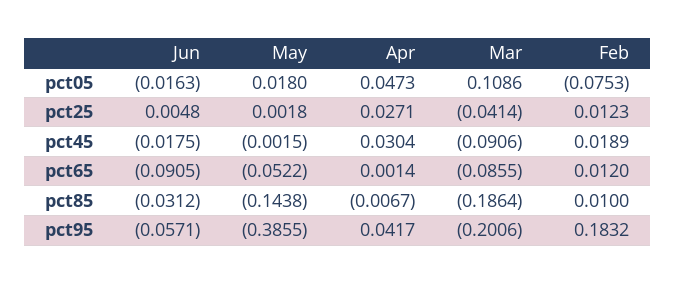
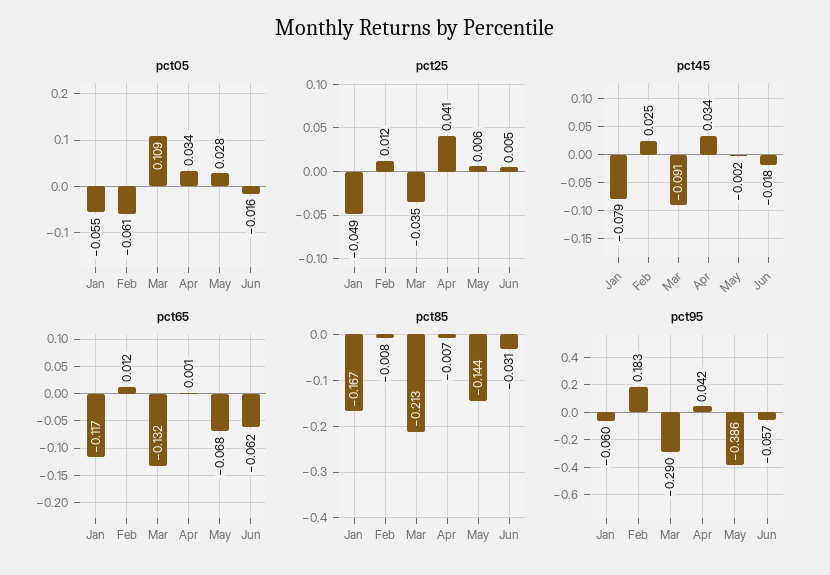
pct05, May: 0.018 -> 0.028
pct05, Apr: 0.0473 -> 0.034
pct05, Feb: -0.0753 -> -0.061
pct25, May: 0.0018 -> 0.006
pct25, Apr: 0.0271 -> 0.041
pct25, Mar: -0.0414 -> -0.035
pct45, Apr: 0.0304 -> 0.034
pct45, Feb: 0.0189 -> 0.025
pct65, Jun: -0.0905 -> -0.062
pct65, May: -0.0522 -> -0.068
pct65, Mar: -0.0855 -> -0.132
pct85, Mar: -0.1864 -> -0.213
pct85, Feb: 0.01 -> -0.008
pct95, Mar: -0.2006 -> -0.29
pct05, Jan: none -> -0.055
pct25, Jan: none -> -0.049
pct45, Jan: none -> -0.079
pct65, Jan: none -> -0.117
pct85, Jan: none -> -0.167
pct95, Jan: none -> -0.06

